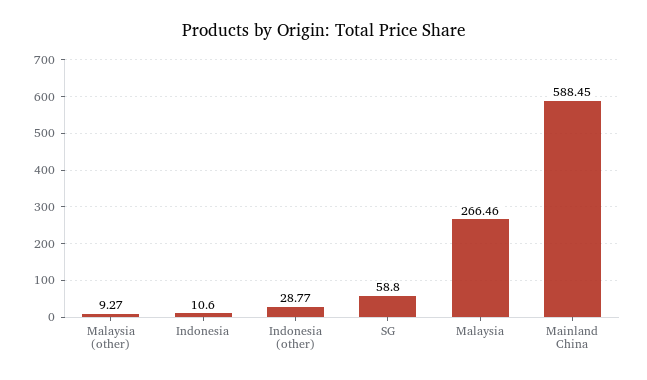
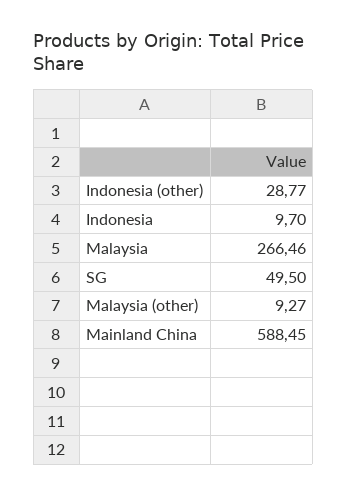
Indonesia: 10.6 -> 9.7
SG: 58.8 -> 49.5

